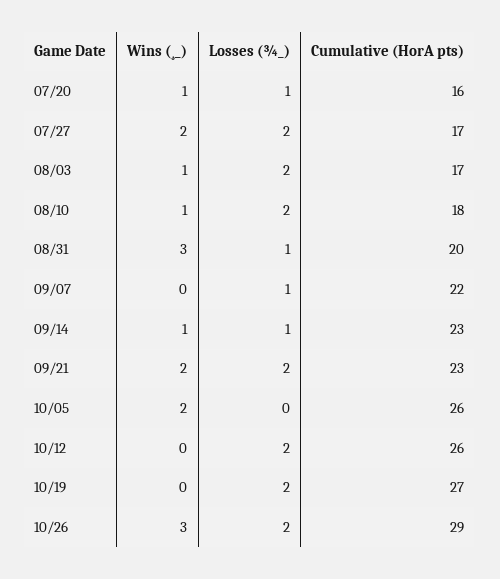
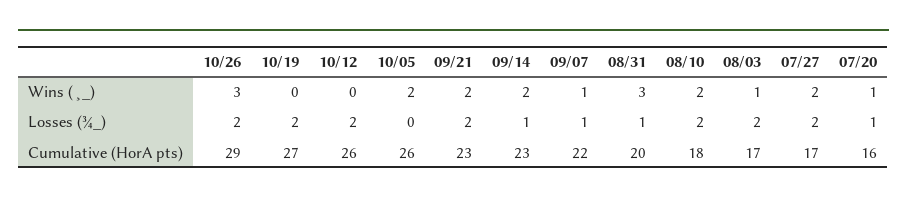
Wins (¸_), 08/10: 1 -> 2
Wins (¸_), 09/07: 0 -> 1
Wins (¸_), 09/14: 1 -> 2

